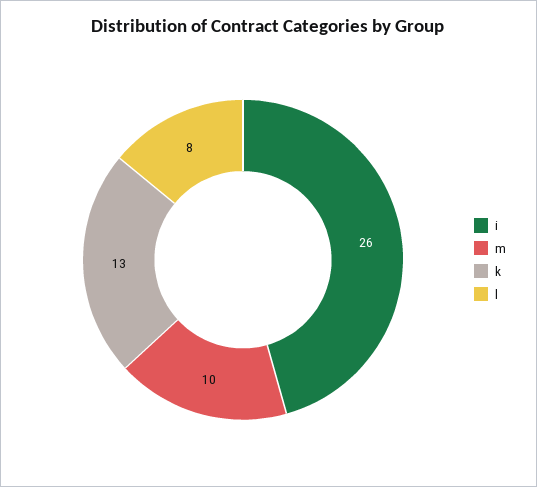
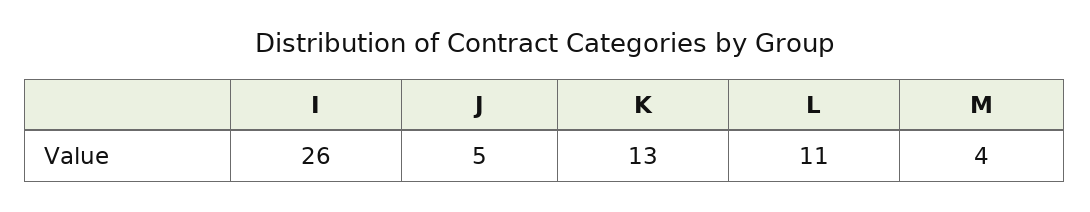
m: 10 -> 4
l: 8 -> 11
J: none -> 5

